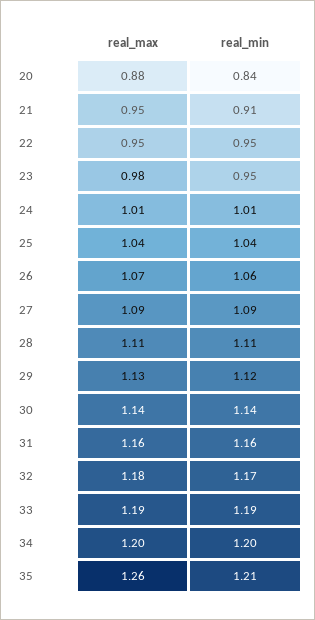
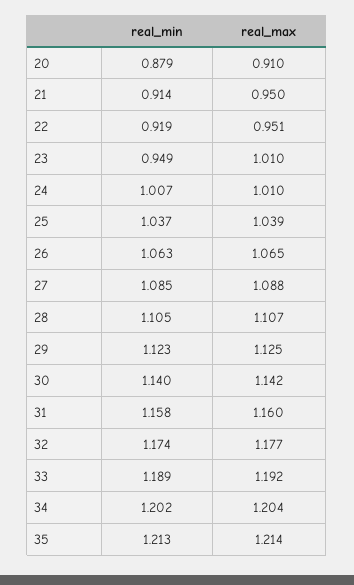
real_max, 20: 0.88 -> 0.91
real_min, 20: 0.84 -> 0.879
real_min, 22: 0.95 -> 0.919
real_max, 23: 0.98 -> 1.01
real_max, 35: 1.26 -> 1.214

